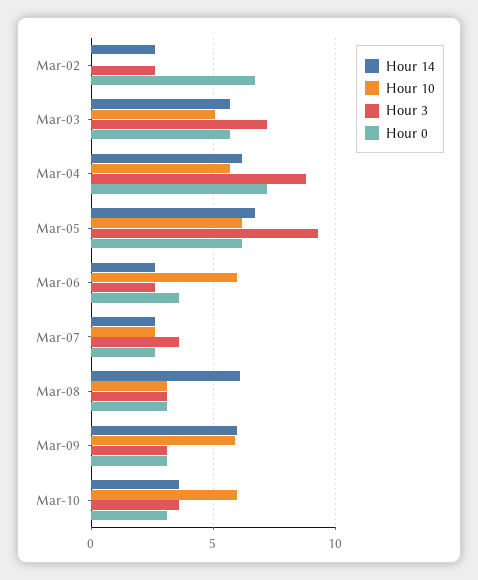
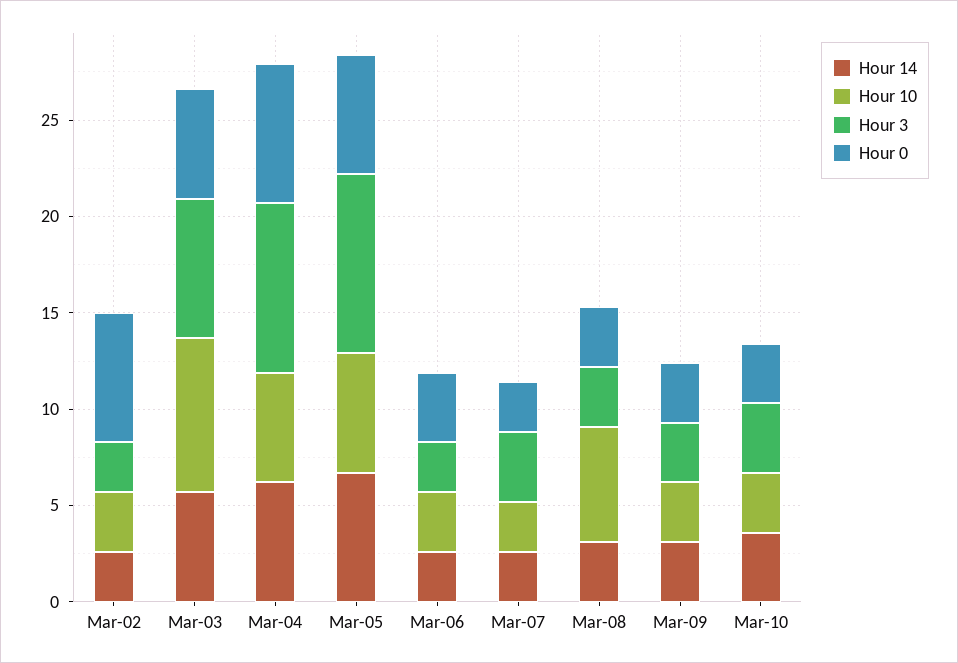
Hour 10, Mar-02: 0 -> 3
Hour 10, Mar-03: 5 -> 8
Hour 10, Mar-06: 6 -> 3
Hour 14, Mar-08: 6 -> 3
Hour 10, Mar-08: 3 -> 6
Hour 14, Mar-09: 6 -> 3
Hour 10, Mar-09: 6 -> 3
Hour 10, Mar-10: 6 -> 3

